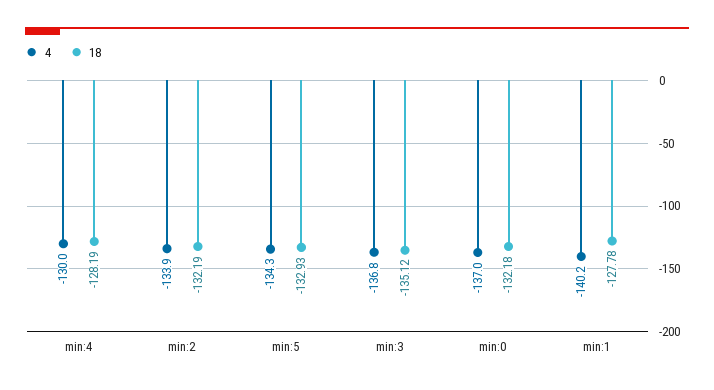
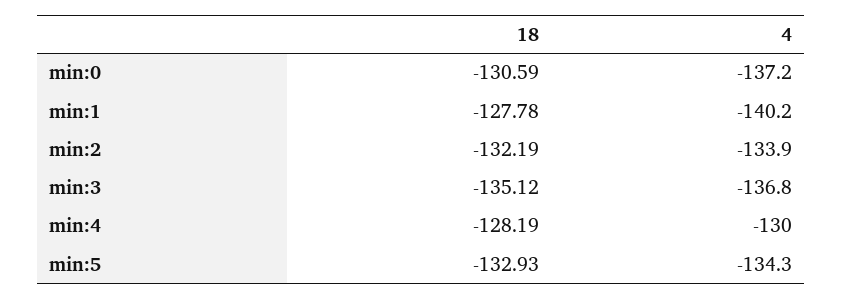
4, min:0: -137 -> -137.2
18, min:0: -132.18 -> -130.59

